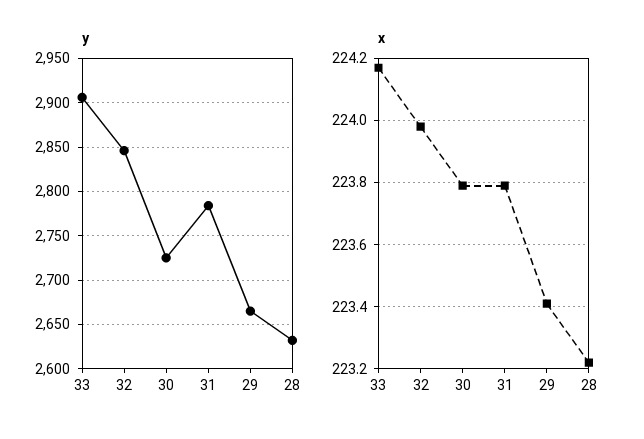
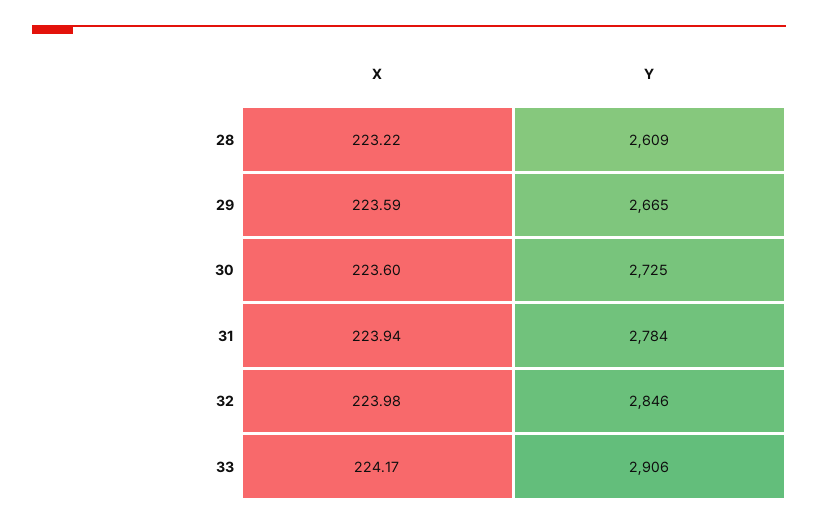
y, 28: 2630 -> 2609
x, 30: 223.8 -> 223.6
x, 31: 223.8 -> 223.94
x, 29: 223.4 -> 223.59

